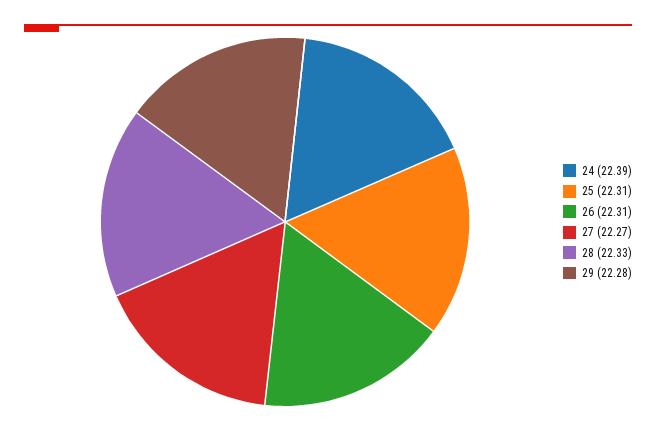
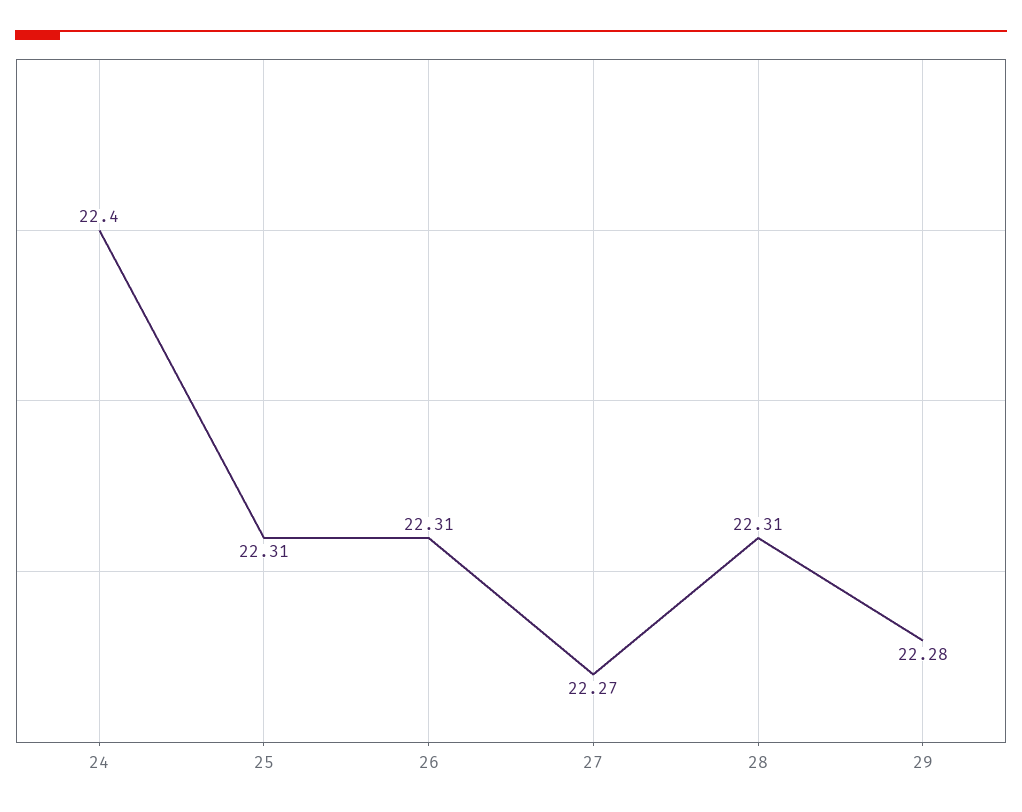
24: 22.39 -> 22.4
28: 22.33 -> 22.31

